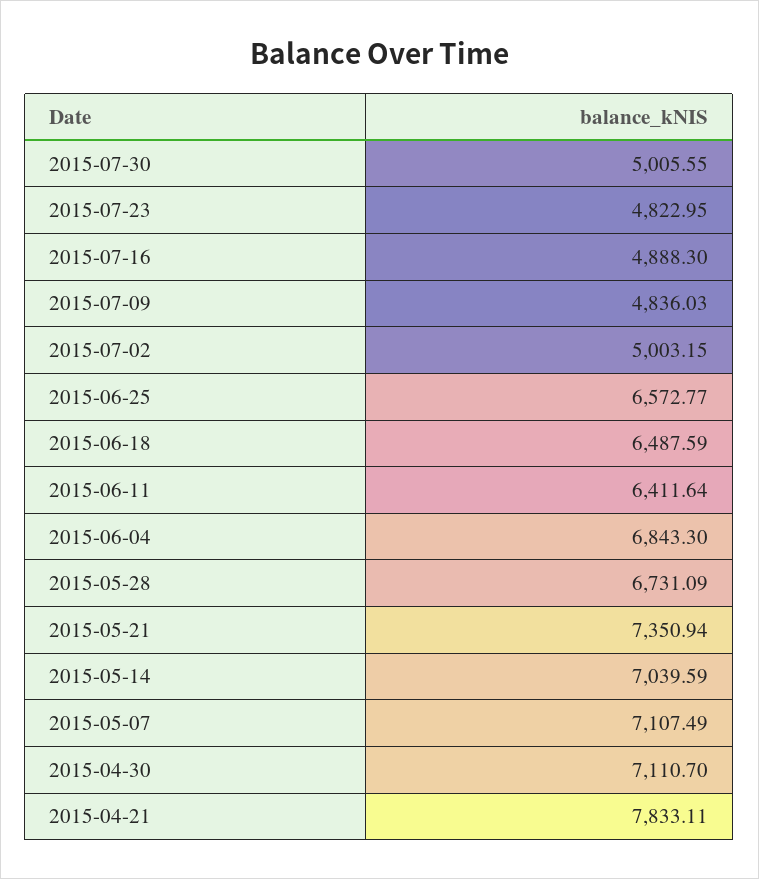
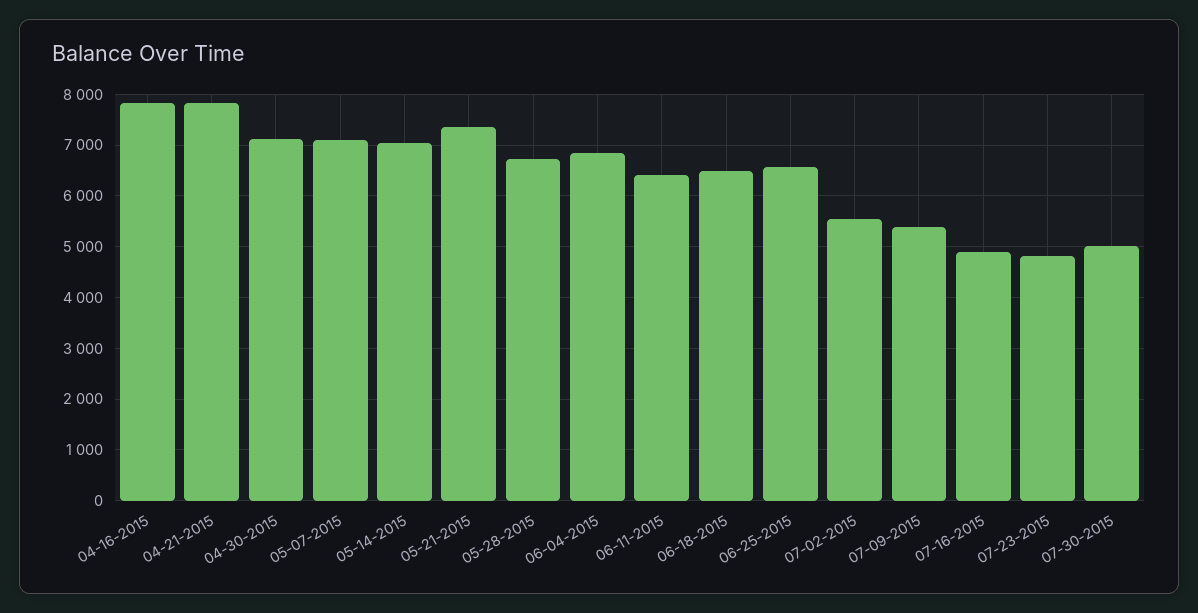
2015-07-09: 4836.03 -> 5400
2015-07-02: 5003.15 -> 5600
04-16-2015: none -> 7800

